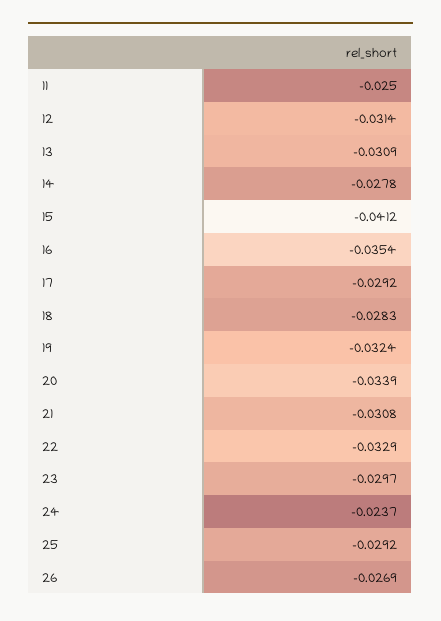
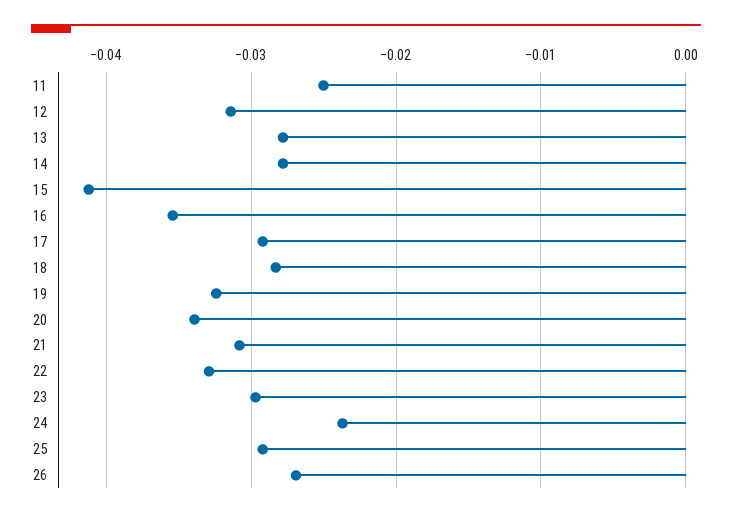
13: -0.0309 -> -0.028

